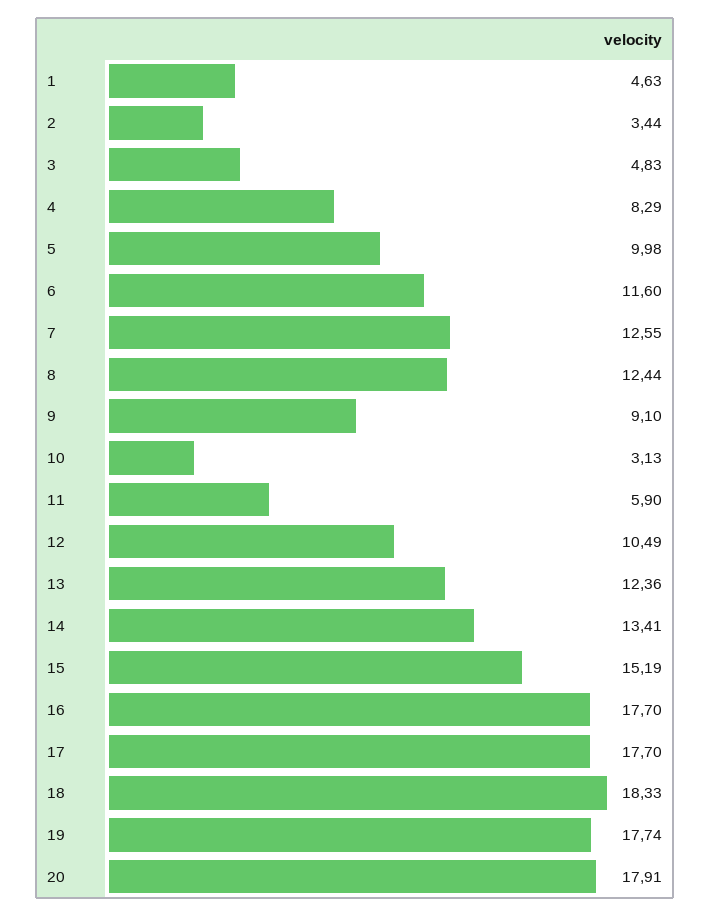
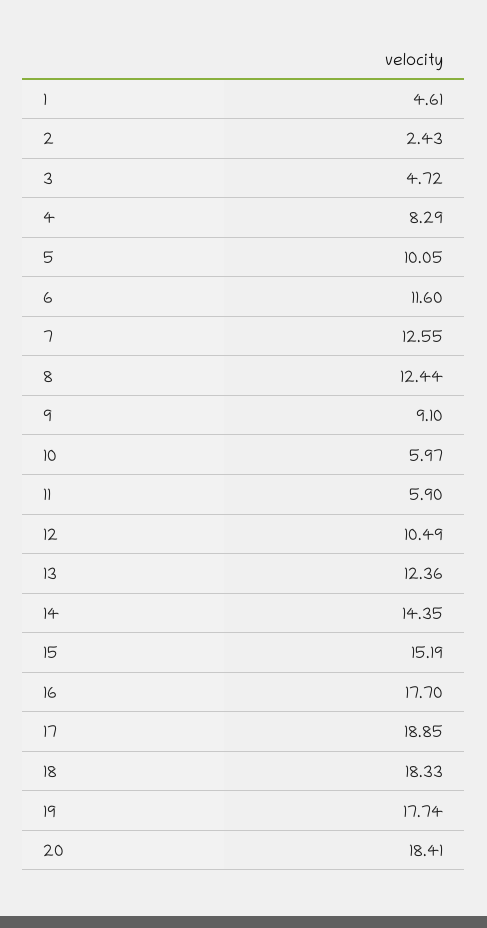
1: 4.63 -> 4.61
2: 3.44 -> 2.43
3: 4.83 -> 4.72
5: 9.98 -> 10.05
10: 3.13 -> 5.97
14: 13.41 -> 14.35
17: 17.7 -> 18.85
20: 17.91 -> 18.41

